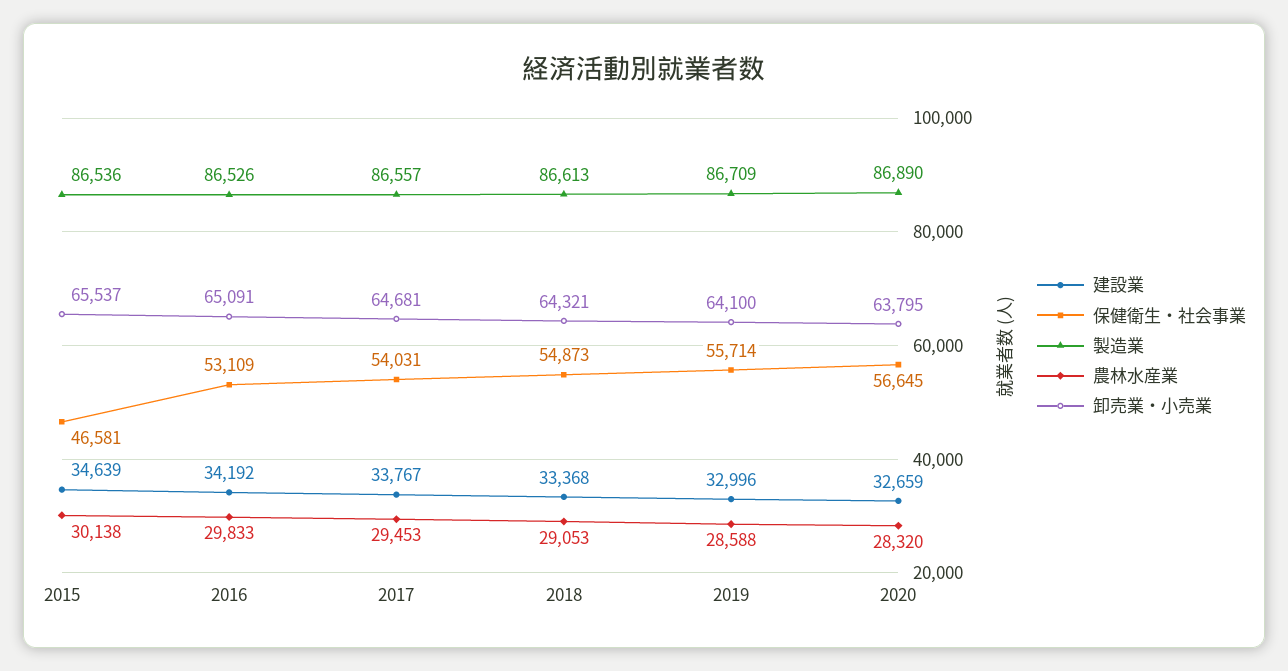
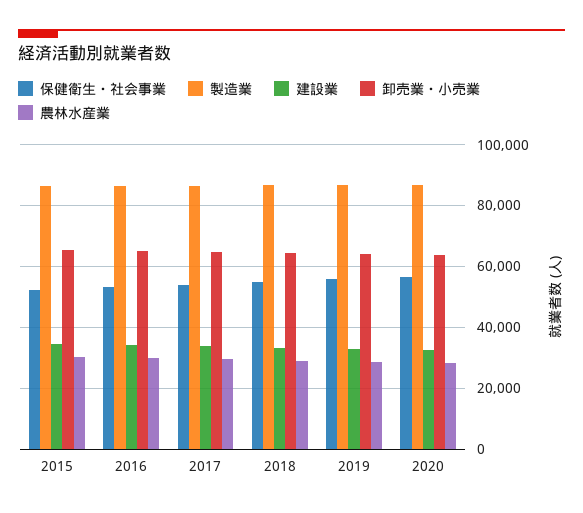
保健衛生・社会事業, 2015: 46581 -> 52000

